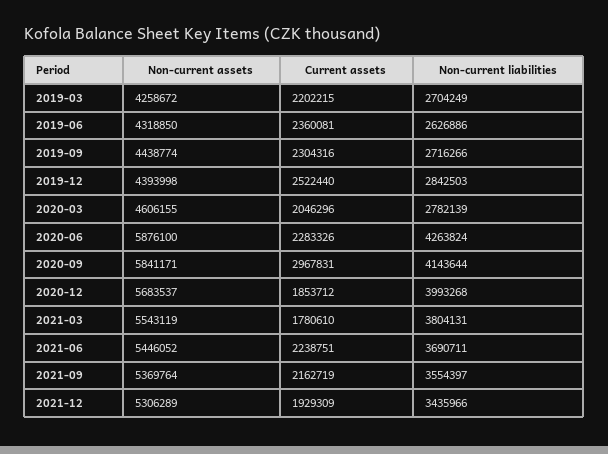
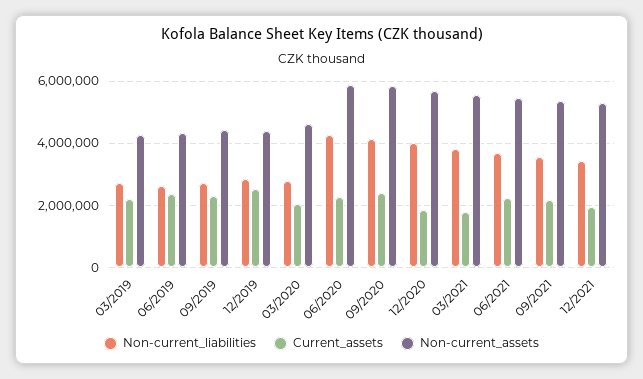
Current assets, 2020-09: 2967831 -> 2400000

